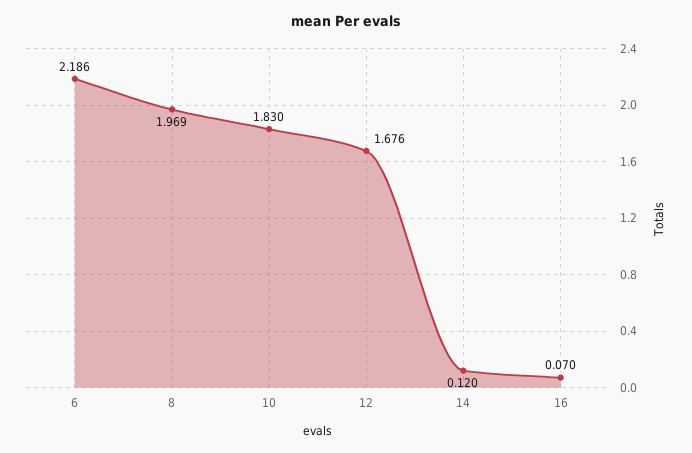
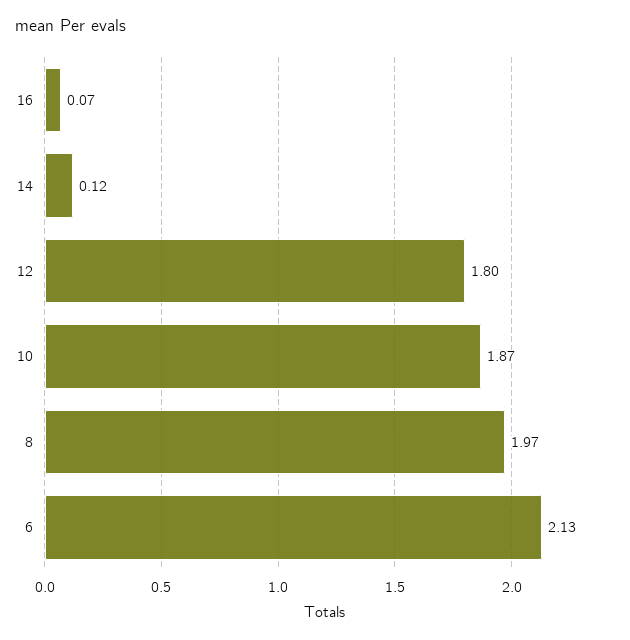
6: 2.186 -> 2.13
10: 1.83 -> 1.87
12: 1.676 -> 1.8

